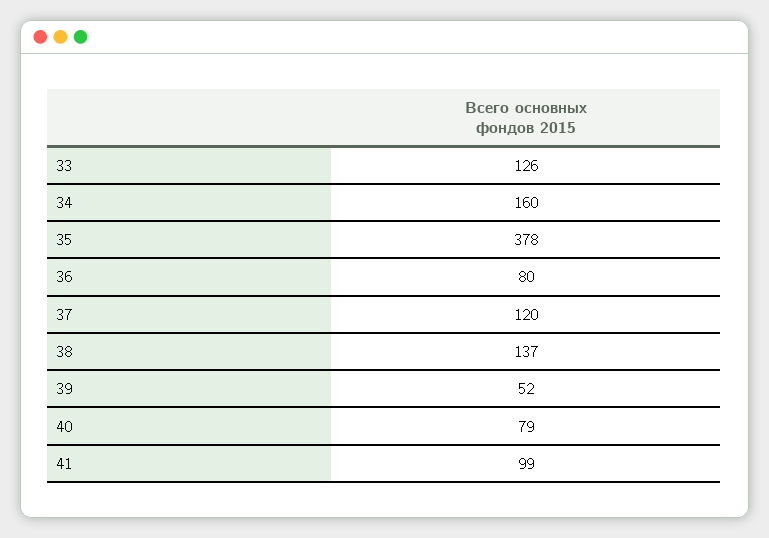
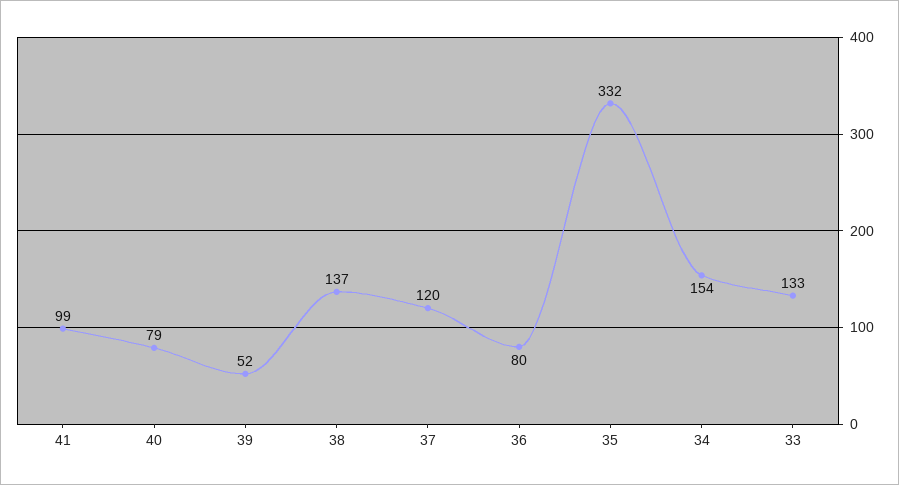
33: 126 -> 133
34: 160 -> 154
35: 378 -> 332

